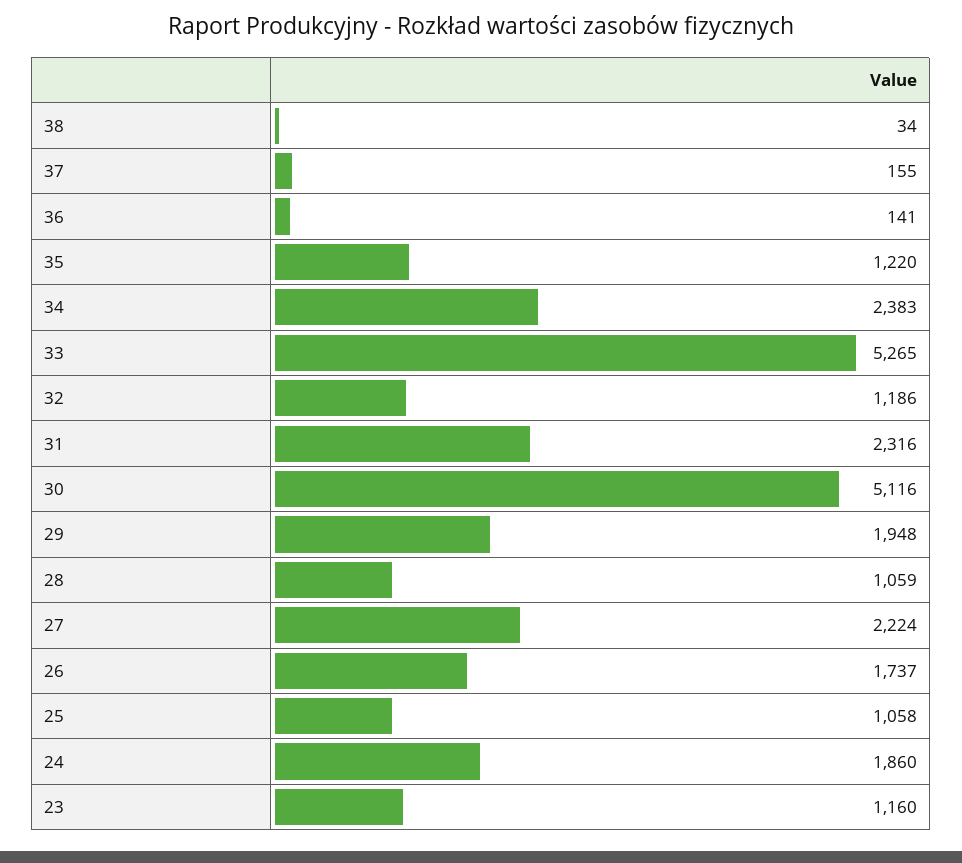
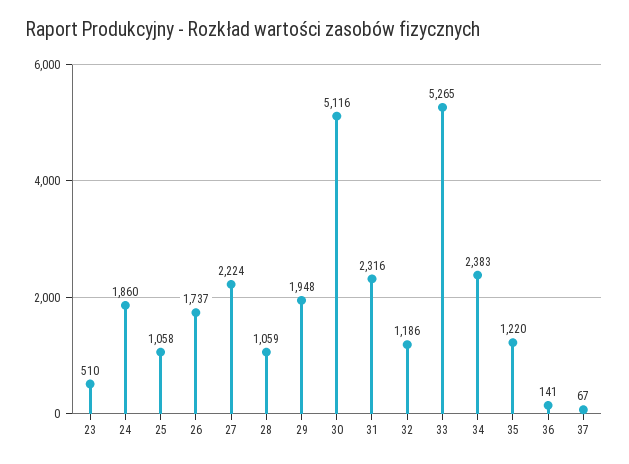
38: 34 -> none
37: 155 -> 67
23: 1160 -> 510

